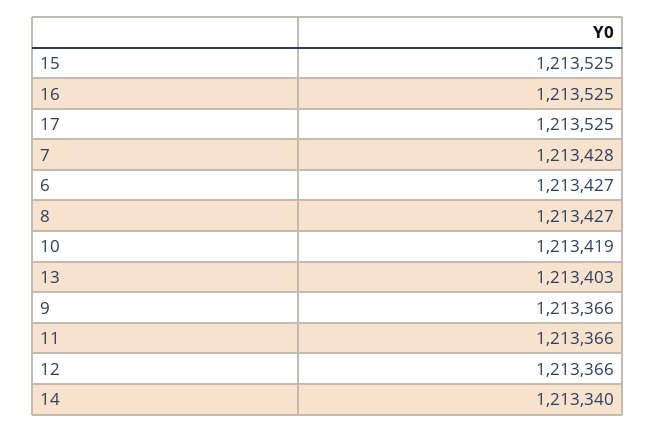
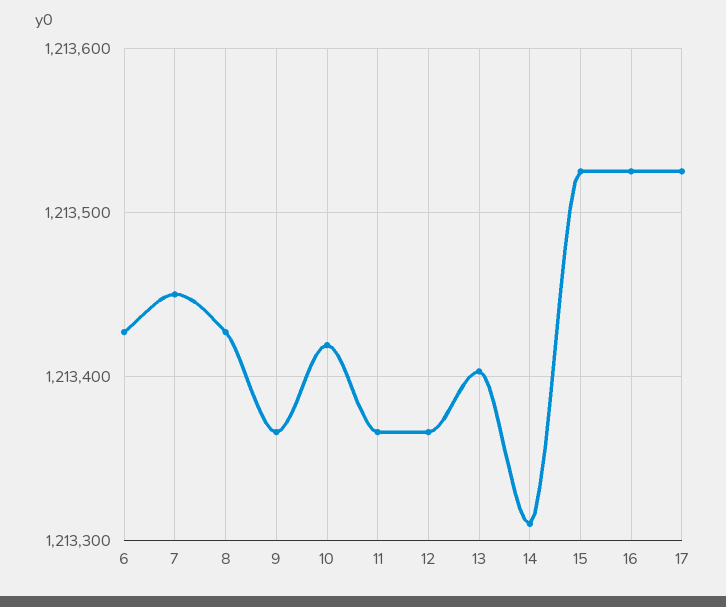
7: 1213428 -> 1213450
14: 1213340 -> 1213310

